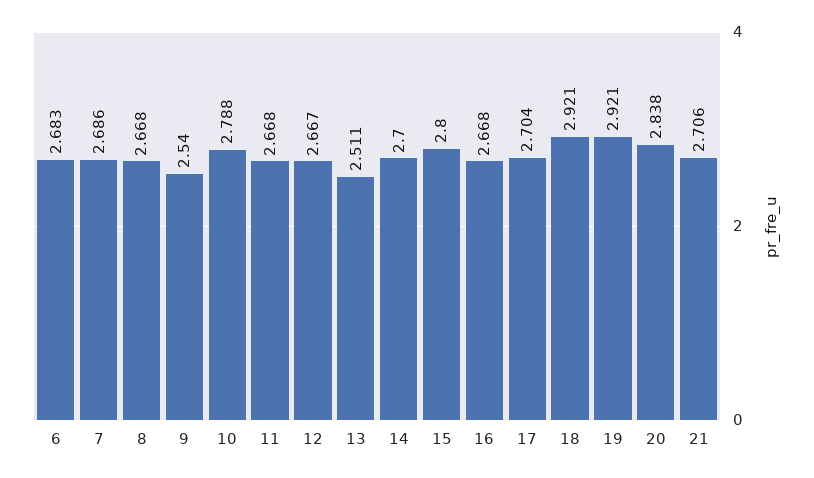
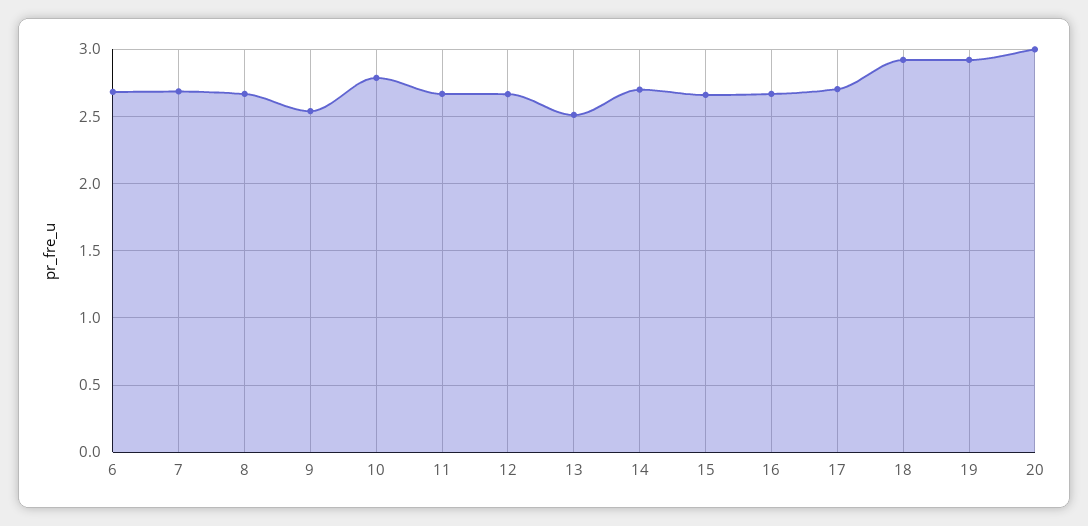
15: 2.8 -> 2.65
20: 2.838 -> 3
21: 2.706 -> none

